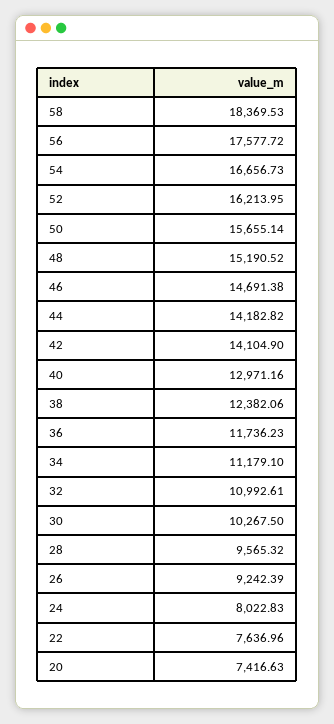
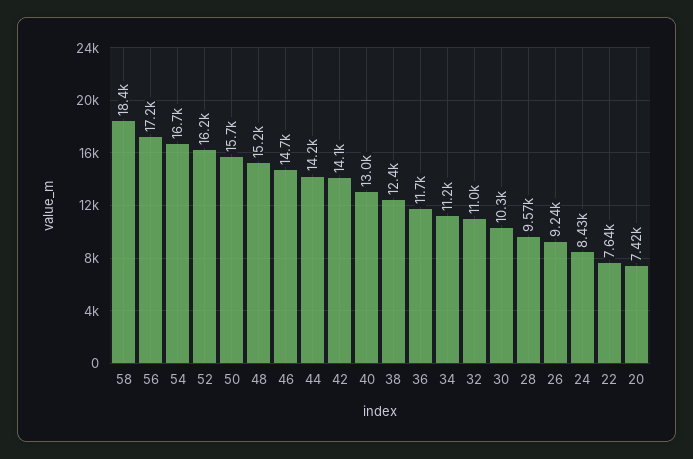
56: 17577.72 -> 17200
24: 8022.83 -> 8430

